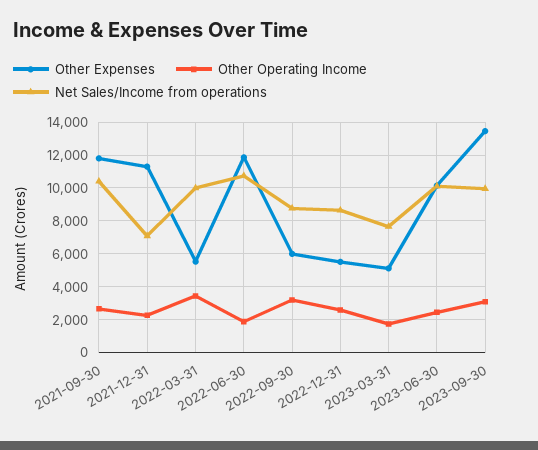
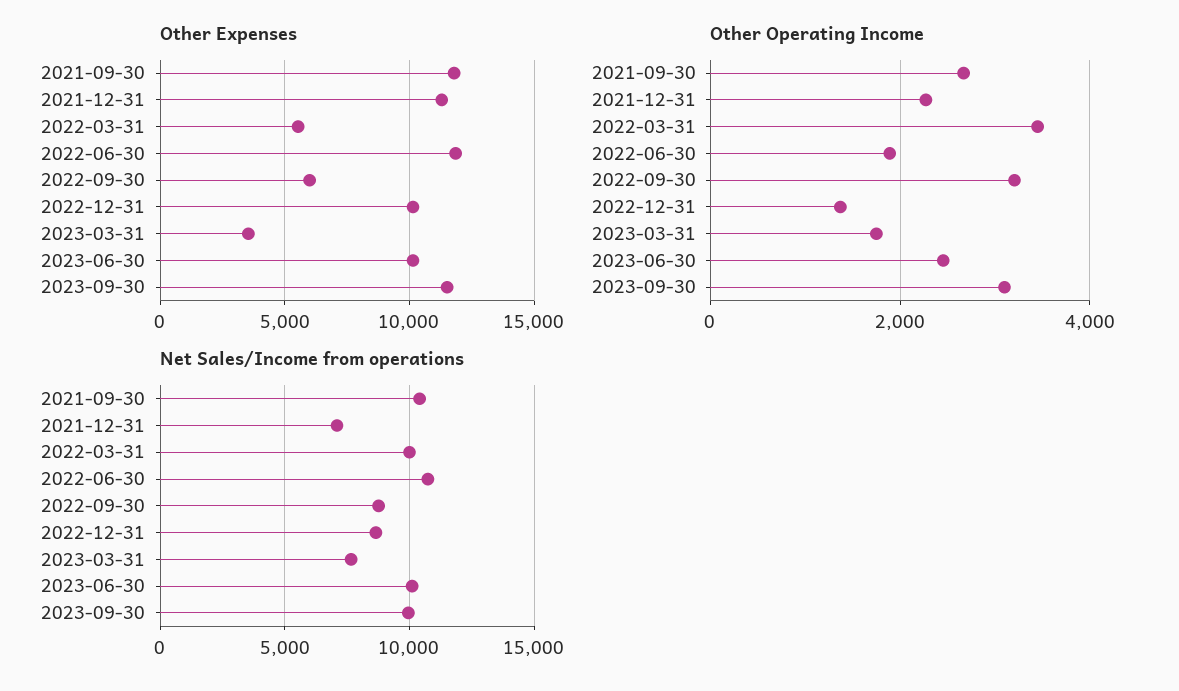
Other Expenses, 2022-12-31: 5500 -> 10000
Other Operating Income, 2022-12-31: 2500 -> 1400
Other Expenses, 2023-03-31: 5000 -> 3500
Other Expenses, 2023-09-30: 13500 -> 11500

